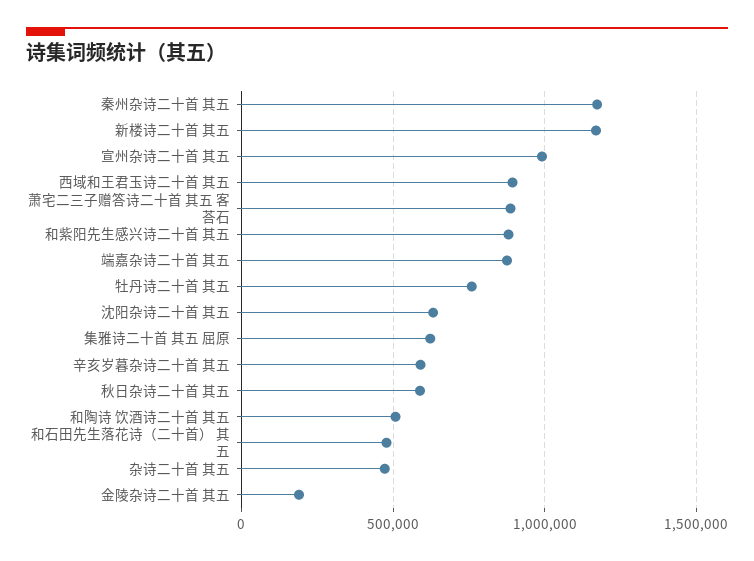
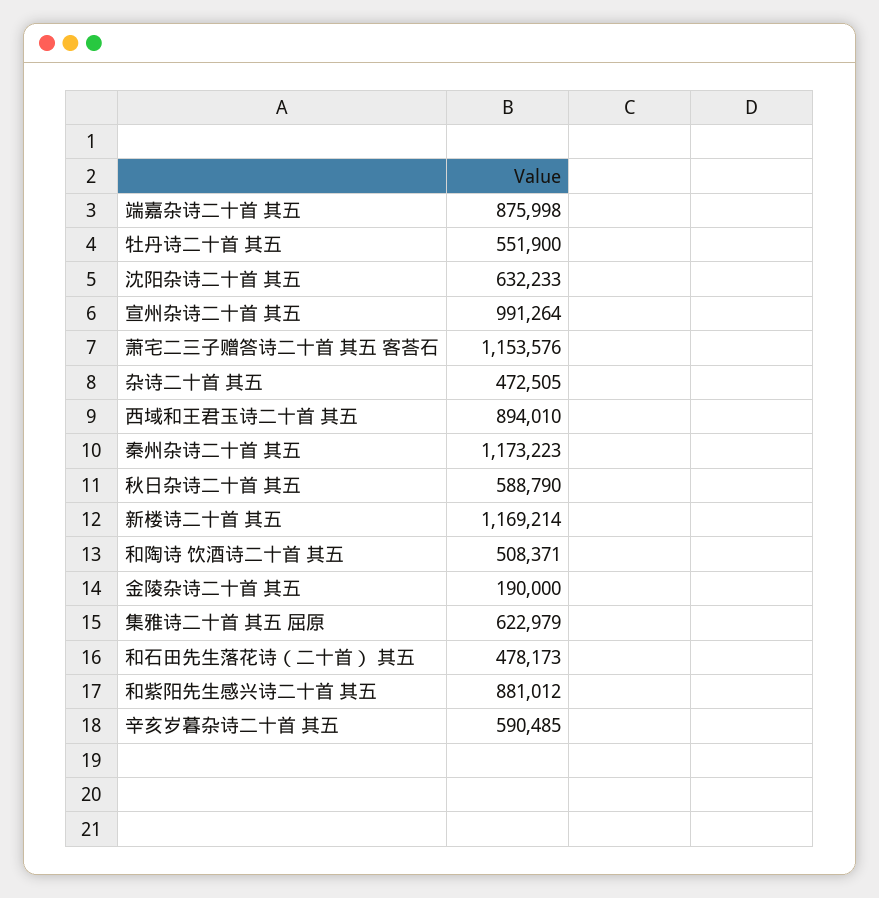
萧宅二三子赠答诗二十首 其五 客荅石: 900000 -> 1153576
牡丹诗二十首 其五: 750000 -> 551900

